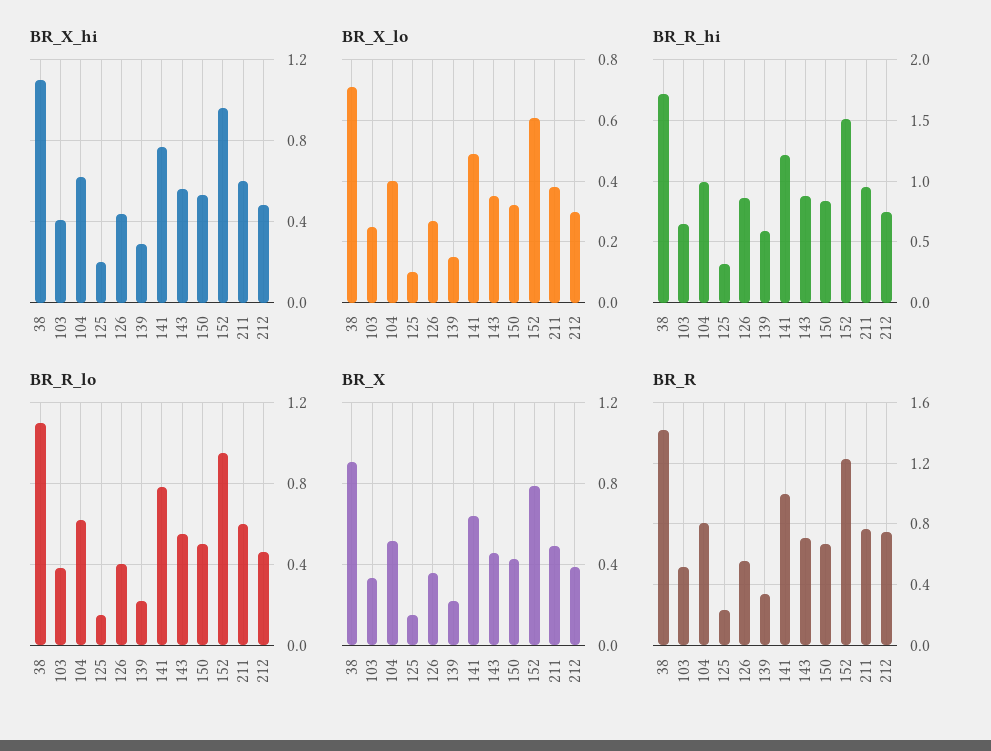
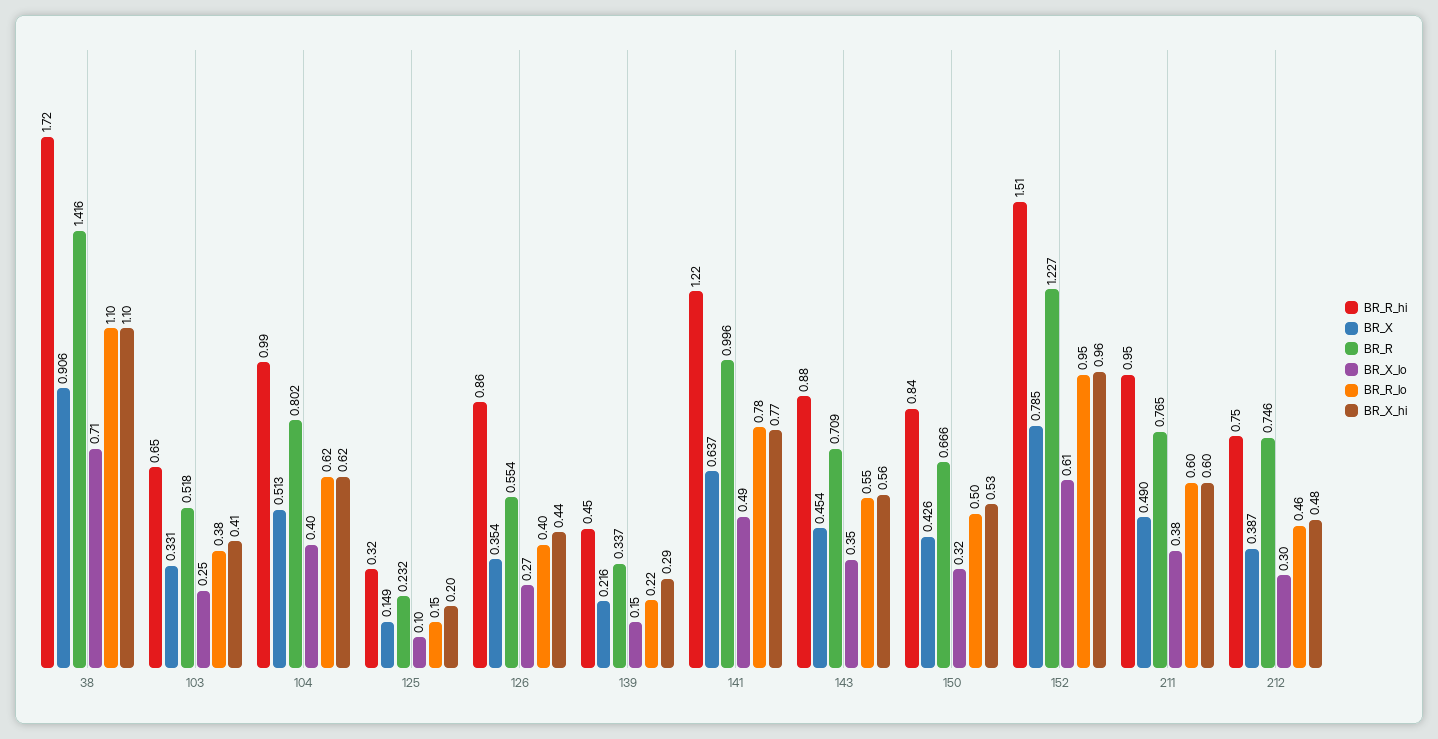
BR_R_hi, 139: 0.6 -> 0.45

